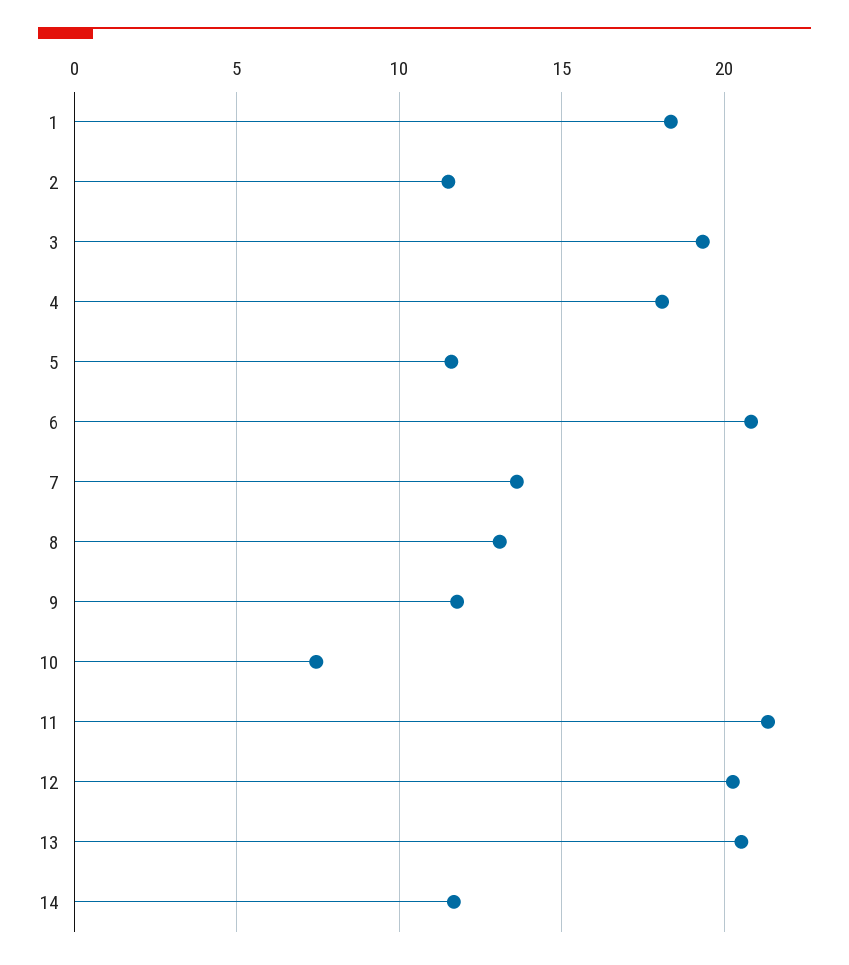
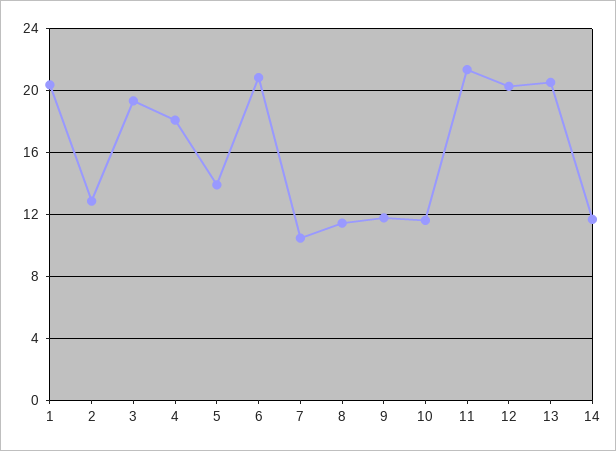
1: 18.5 -> 20.5
2: 11.5 -> 13
5: 11.5 -> 14
7: 13.5 -> 10.5
8: 13 -> 11.5
10: 7.5 -> 11.5

